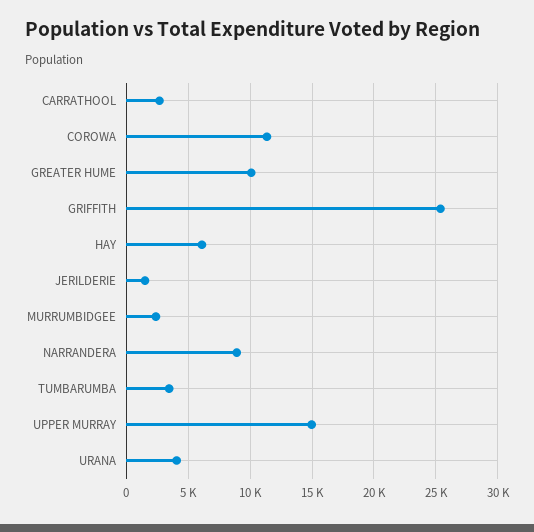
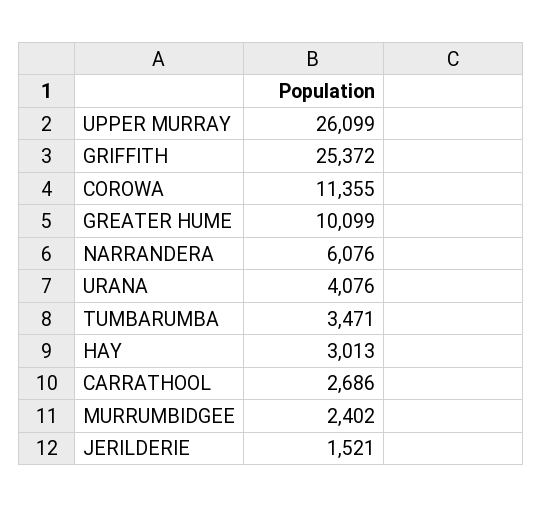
HAY: 6000 -> 3013
NARRANDERA: 9000 -> 6076
UPPER MURRAY: 15000 -> 26099

